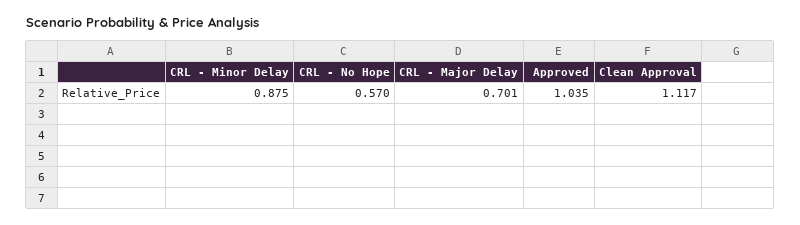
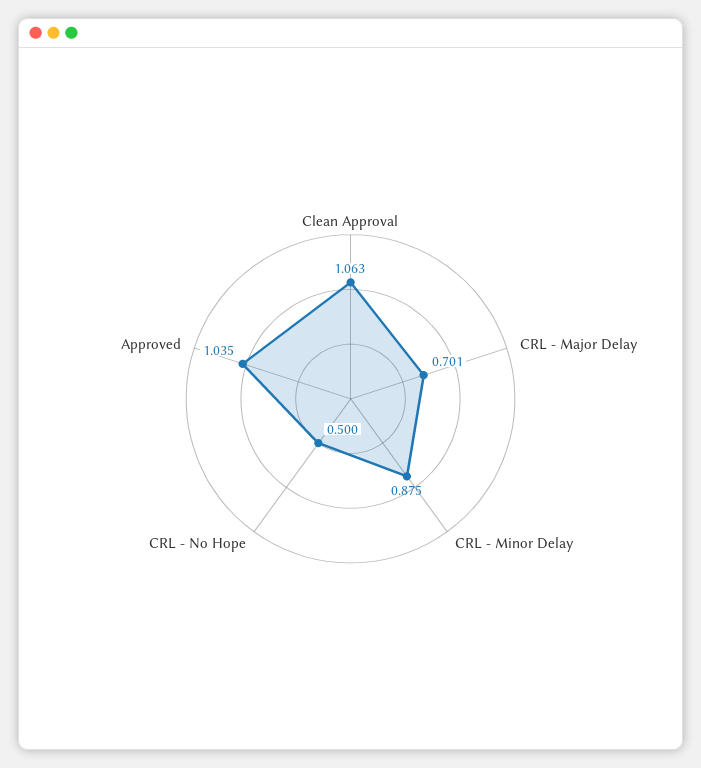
CRL - No Hope: 0.57 -> 0.5
Clean Approval: 1.117 -> 1.063

